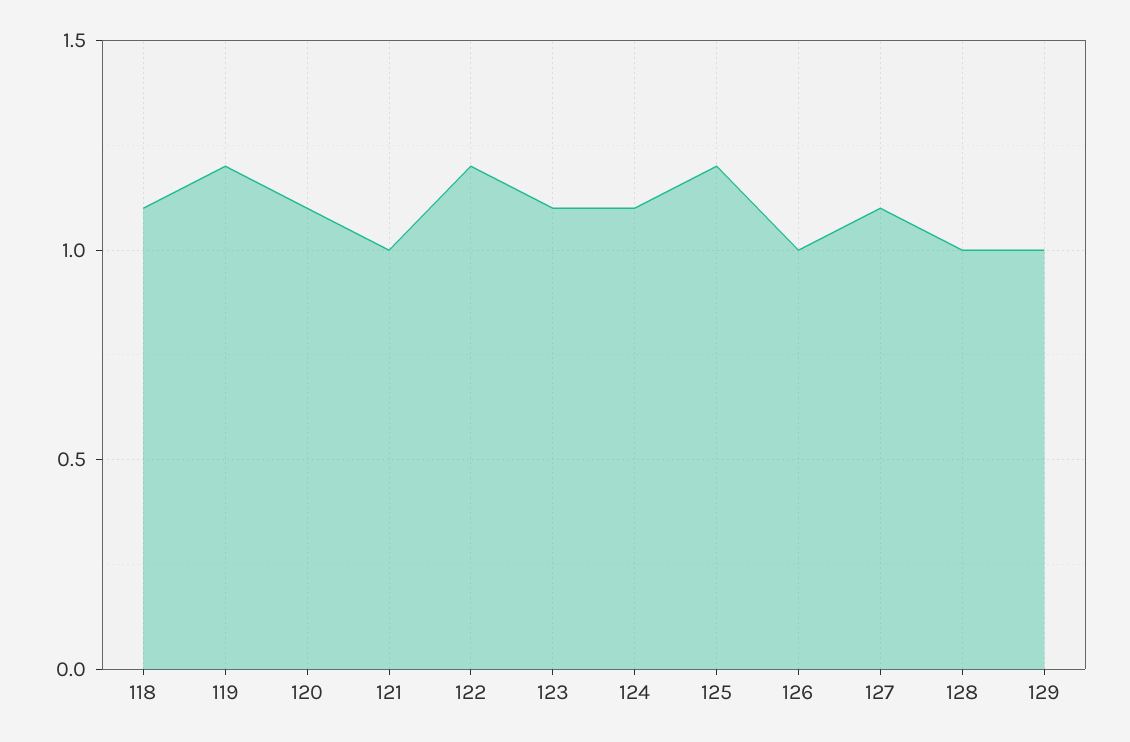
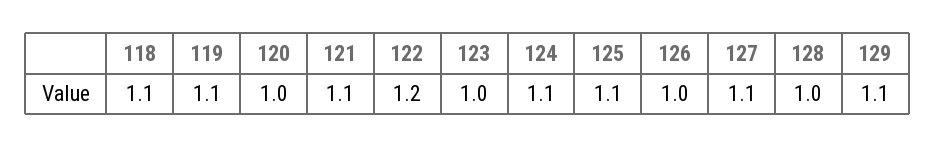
119: 1.2 -> 1.1
120: 1.1 -> 1
121: 1 -> 1.1
123: 1.1 -> 1
125: 1.2 -> 1.1
129: 1 -> 1.1

